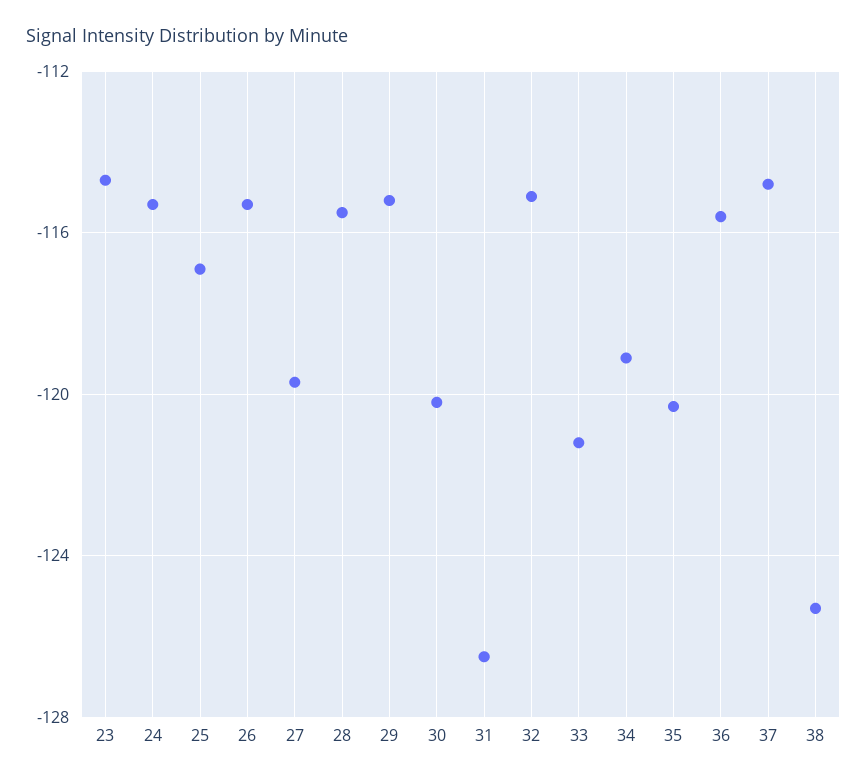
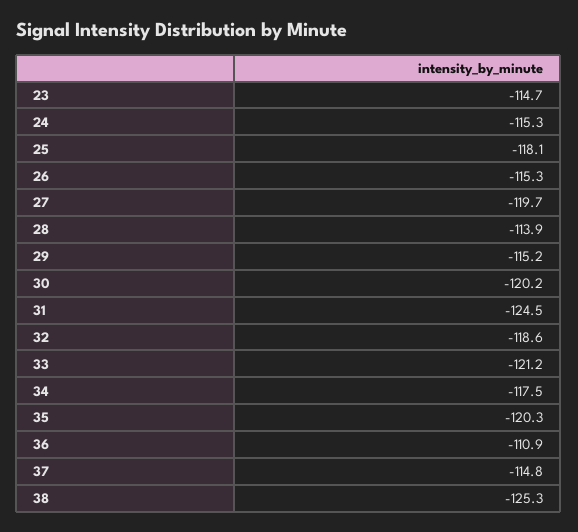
25: -117 -> -118.1
28: -115.5 -> -113.9
31: -126.5 -> -124.5
32: -115 -> -118.6
34: -119 -> -117.5
36: -115.5 -> -110.9

